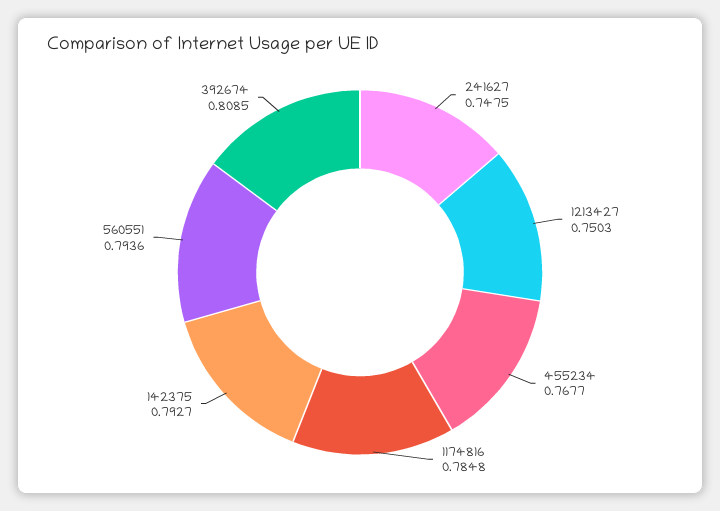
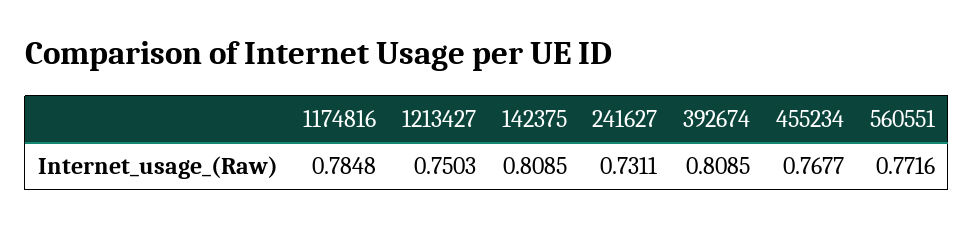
241627: 0.7475 -> 0.7311
142375: 0.7927 -> 0.8085
560551: 0.7936 -> 0.7716

